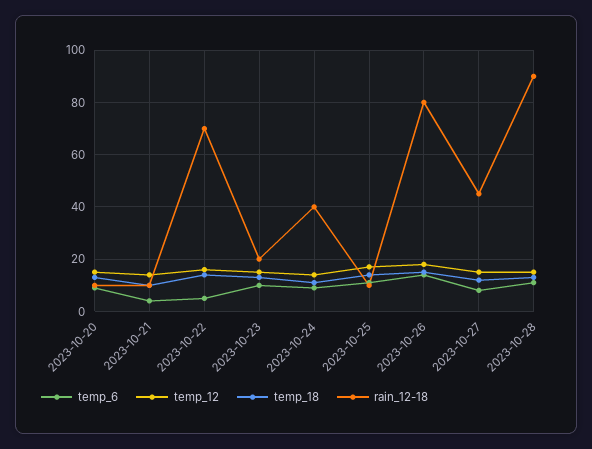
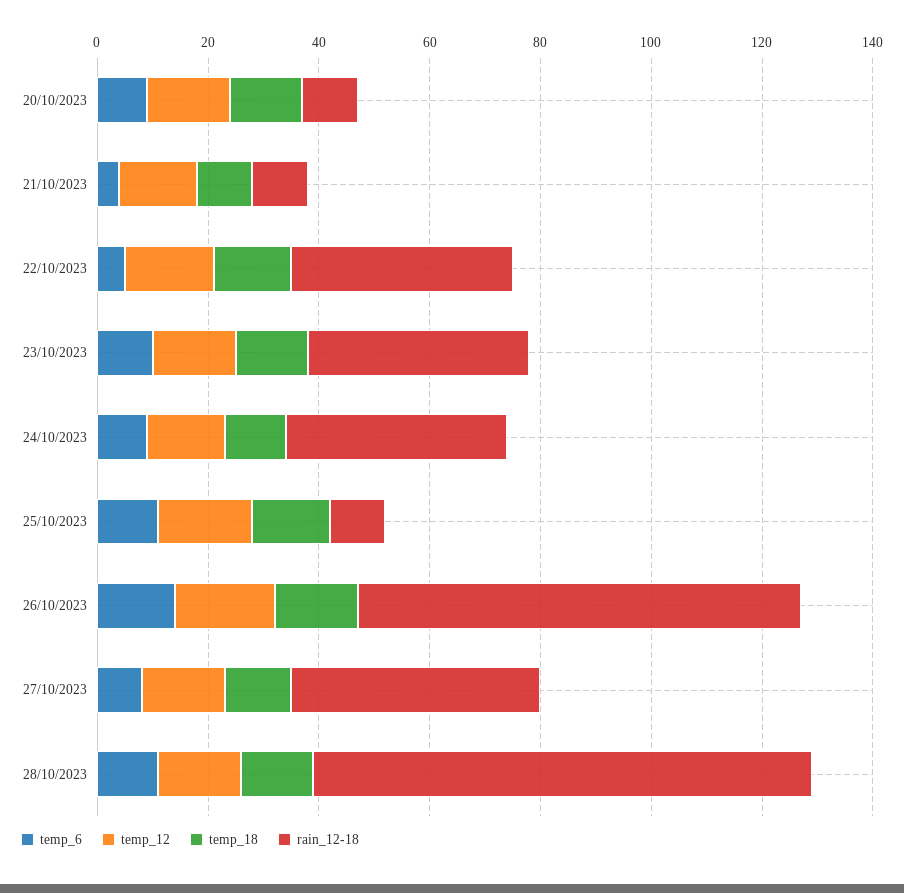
rain_12-18, 2023-10-22: 70 -> 40
rain_12-18, 2023-10-23: 20 -> 40

